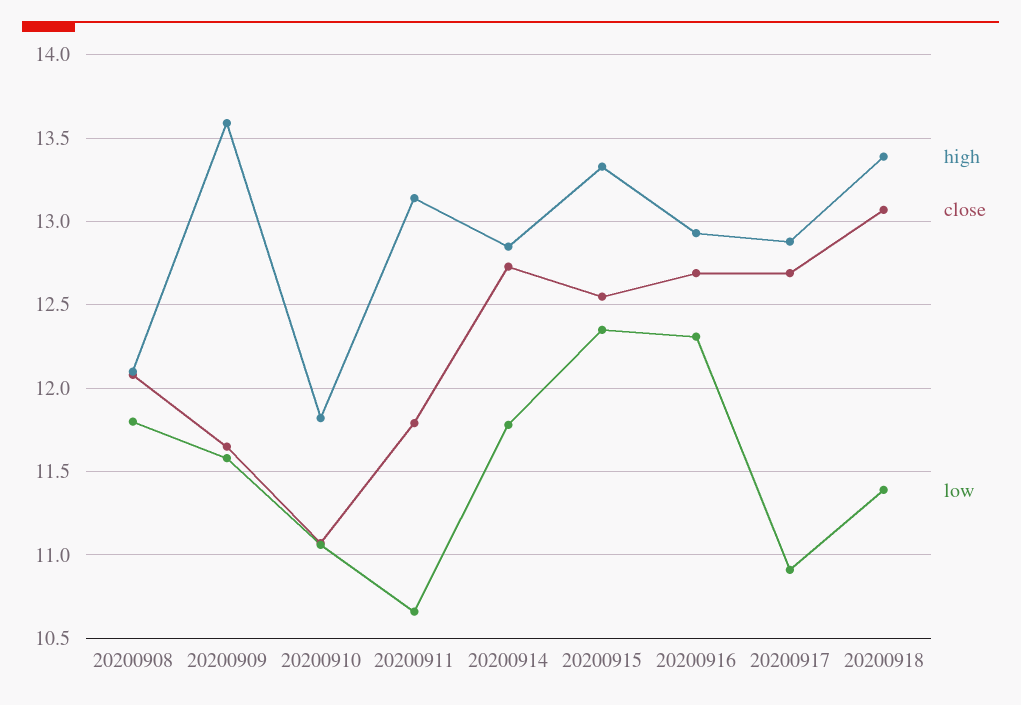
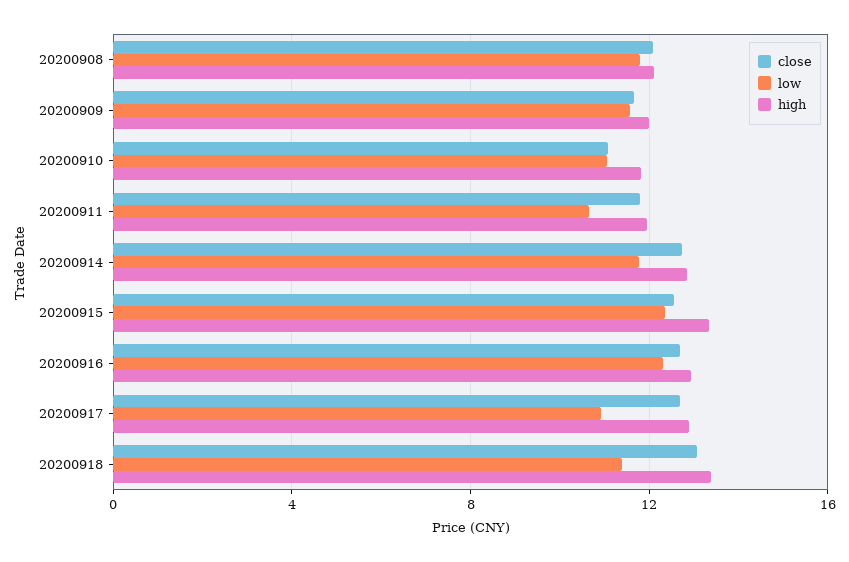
high, 20200909: 13.6 -> 12
high, 20200911: 13.15 -> 12

